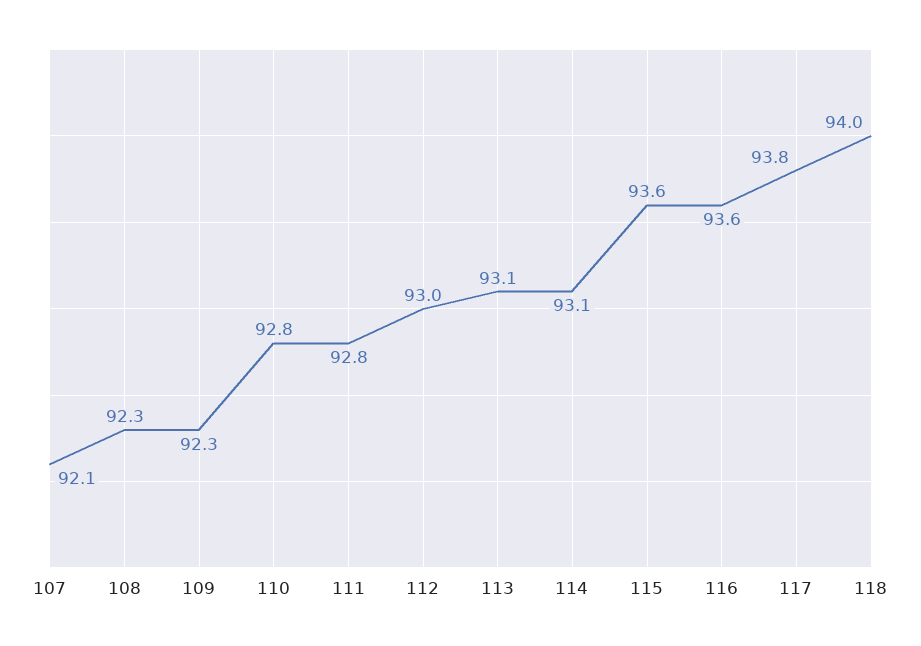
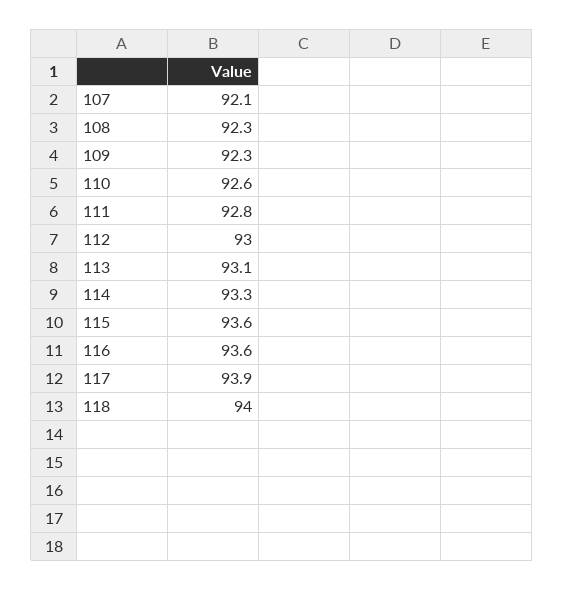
110: 92.8 -> 92.6
114: 93.1 -> 93.3
117: 93.8 -> 93.9

